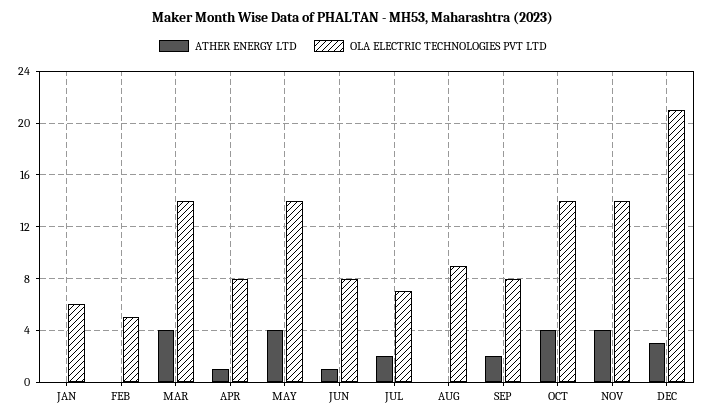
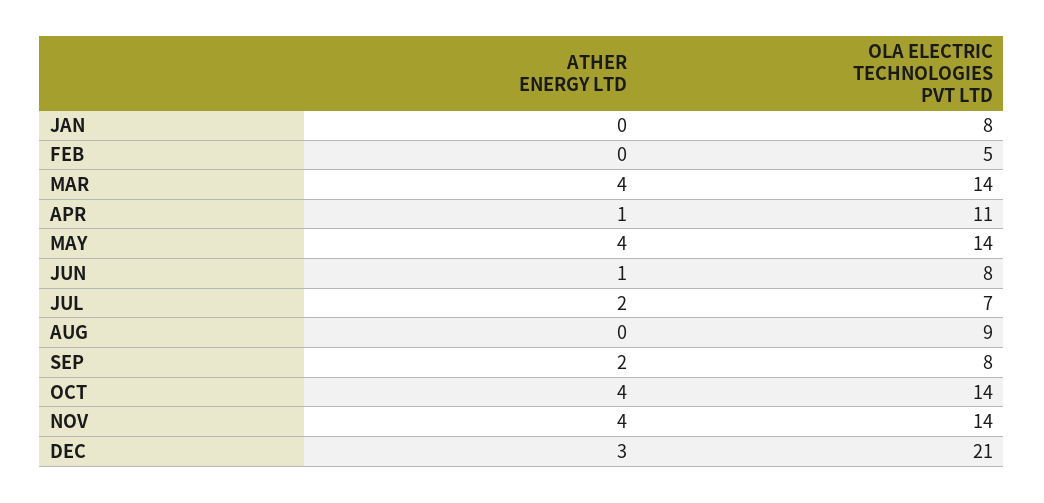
OLA ELECTRIC TECHNOLOGIES PVT LTD, JAN: 6 -> 8
OLA ELECTRIC TECHNOLOGIES PVT LTD, APR: 8 -> 11

